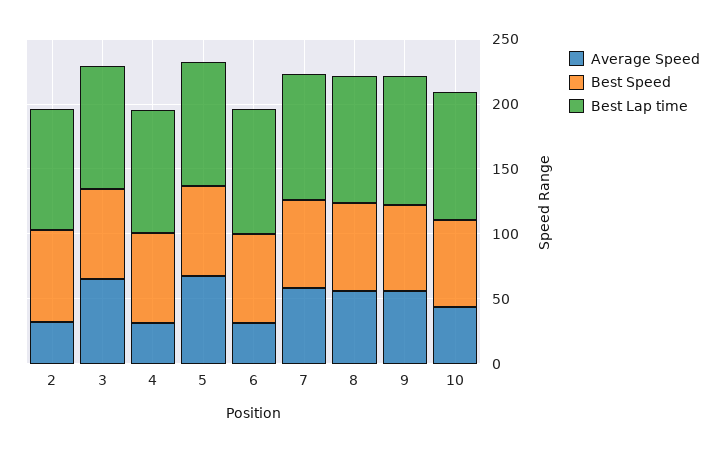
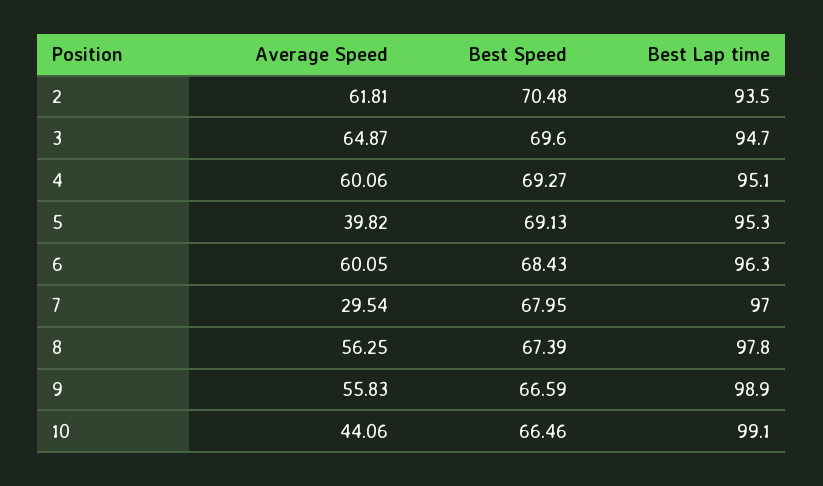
Average Speed, 2: 30 -> 61.81
Average Speed, 4: 30 -> 60.06
Average Speed, 5: 70 -> 39.82
Average Speed, 6: 30 -> 60.05
Average Speed, 7: 60 -> 29.54

